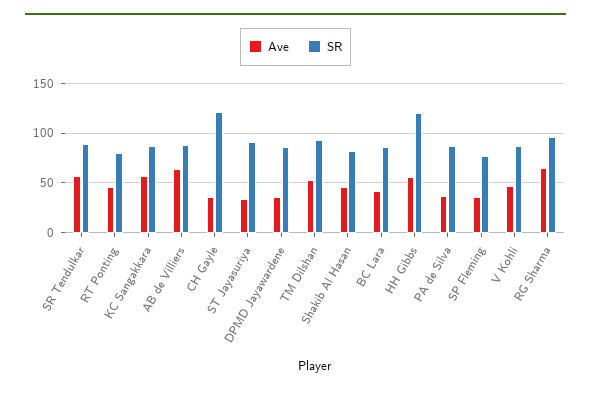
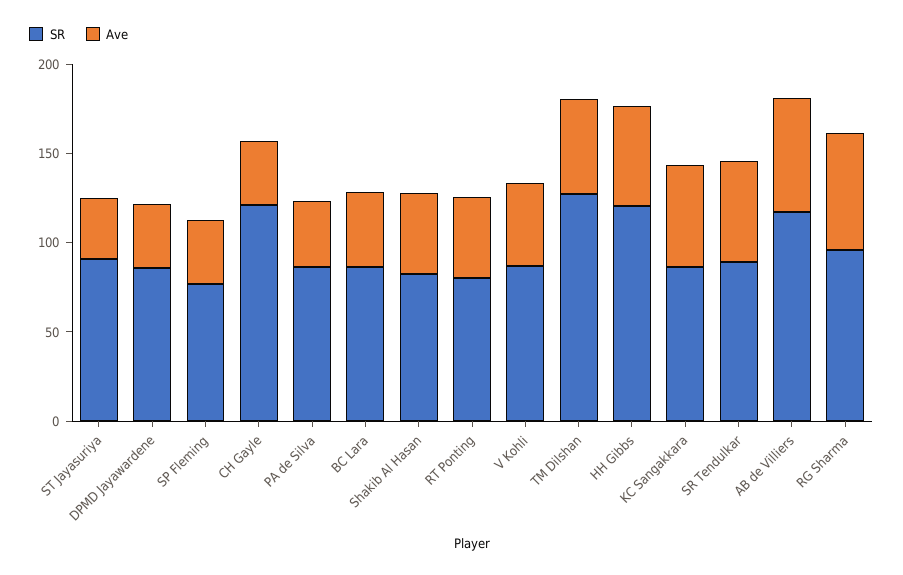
SR, AB de Villiers: 90 -> 120
SR, TM Dilshan: 90 -> 130

